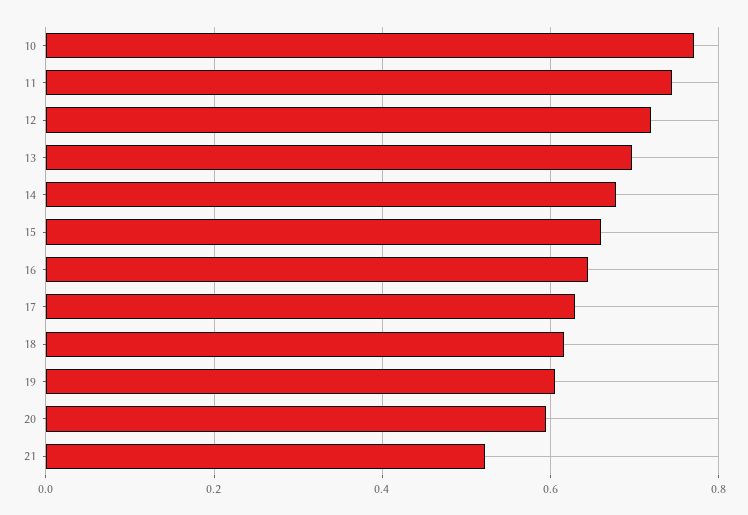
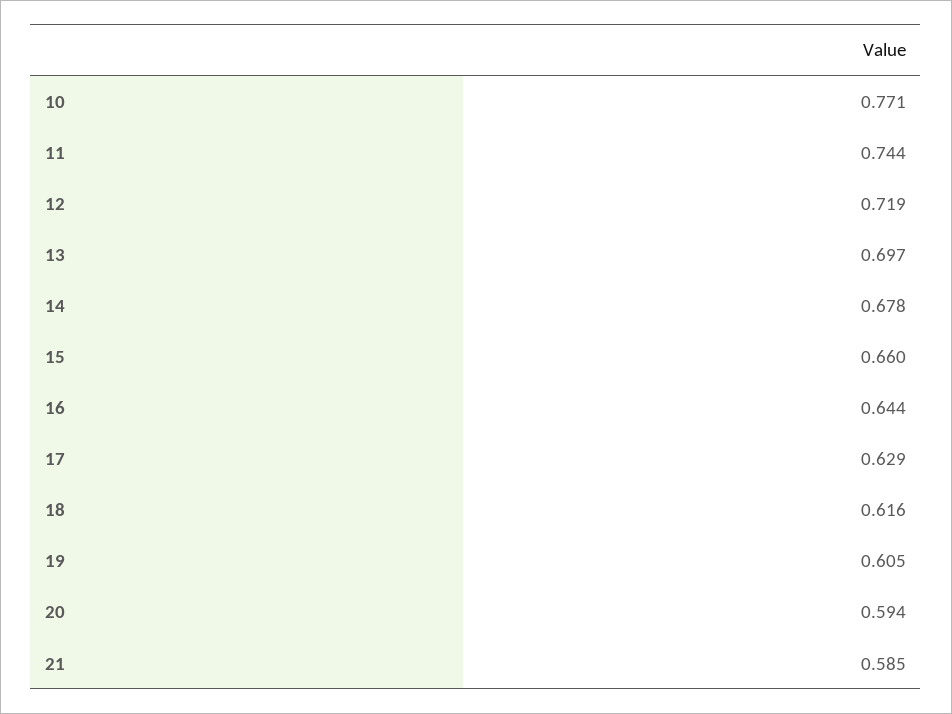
21: 0.52 -> 0.585

